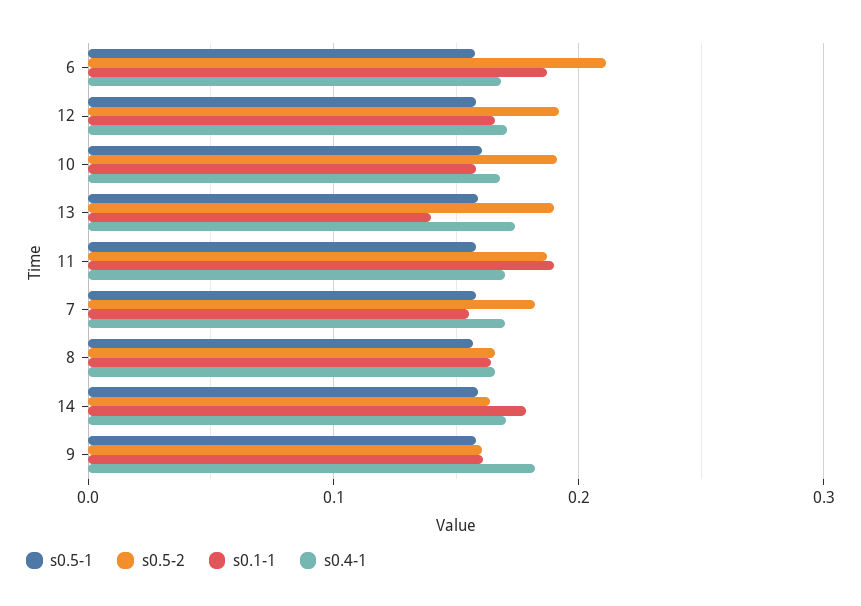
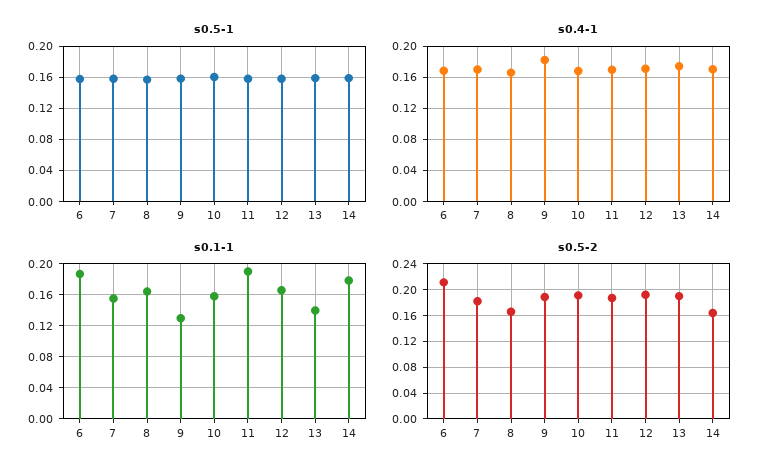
s0.5-2, 9: 0.16 -> 0.19
s0.1-1, 9: 0.16 -> 0.13

